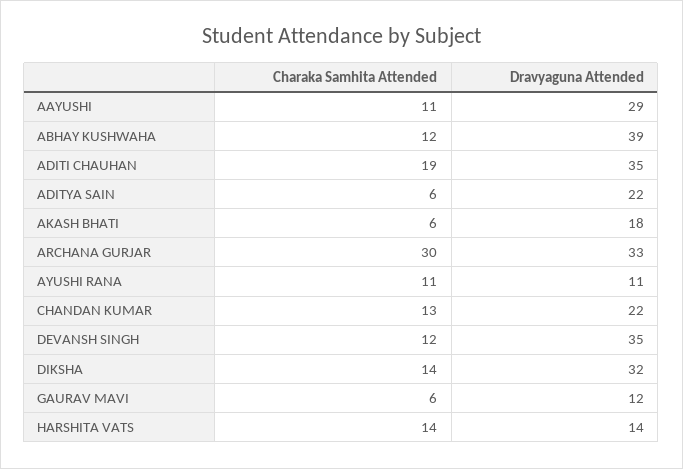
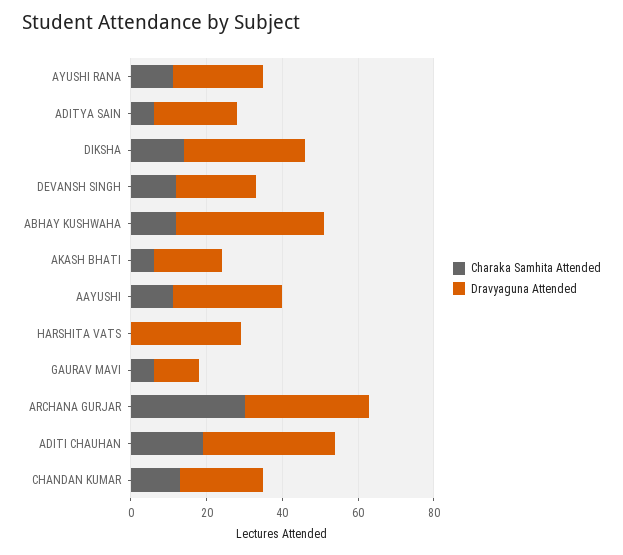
Dravyaguna Attended, AYUSHI RANA: 11 -> 25
Dravyaguna Attended, DEVANSH SINGH: 35 -> 20
Charaka Samhita Attended, HARSHITA VATS: 14 -> 0
Dravyaguna Attended, HARSHITA VATS: 14 -> 30

